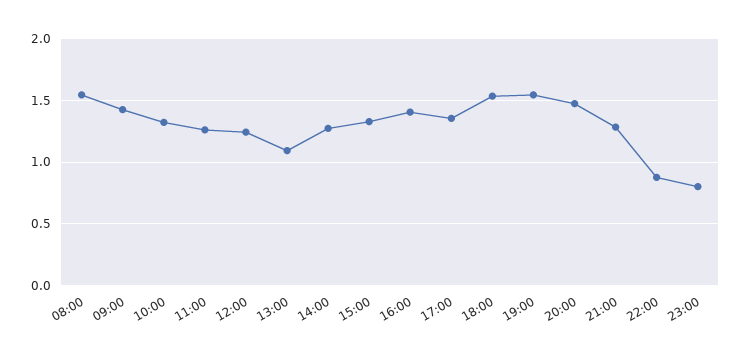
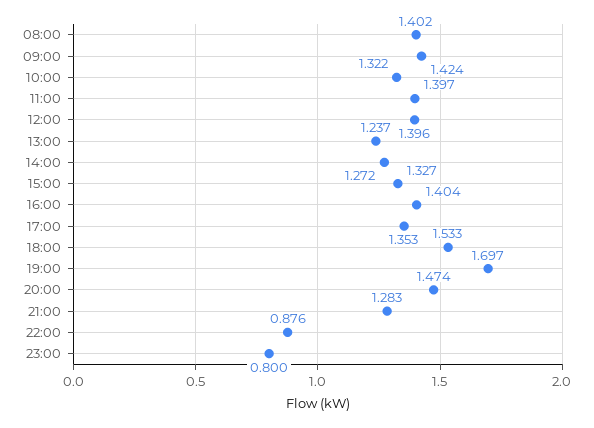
08:00: 1.55 -> 1.402
11:00: 1.25 -> 1.397
12:00: 1.25 -> 1.396
13:00: 1.1 -> 1.237
19:00: 1.55 -> 1.697

